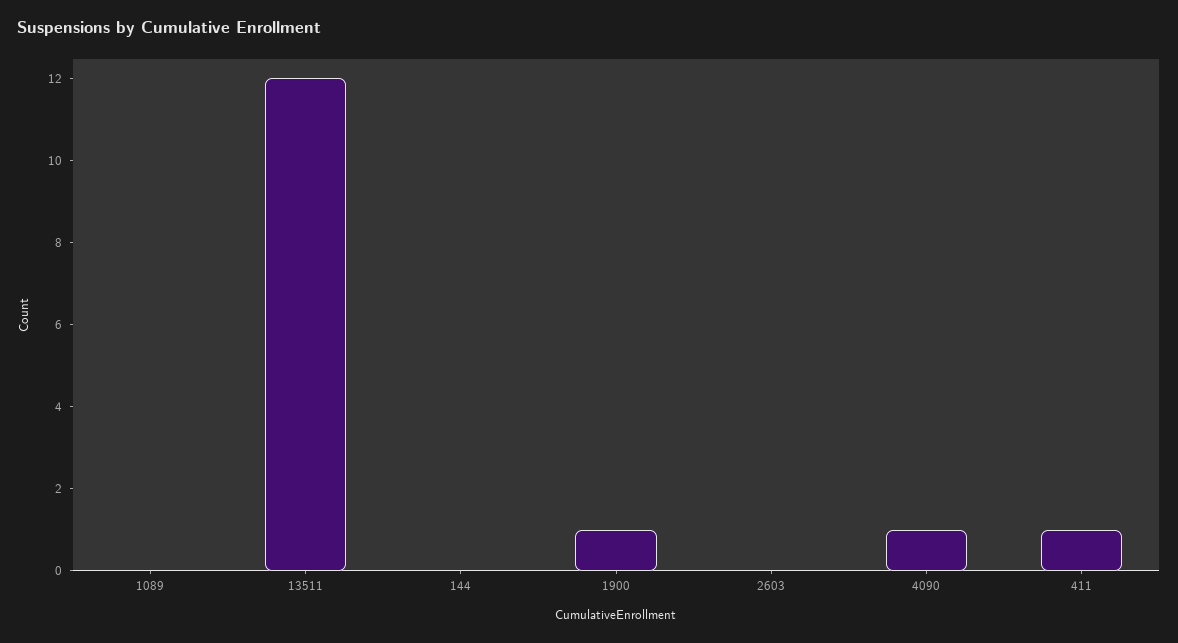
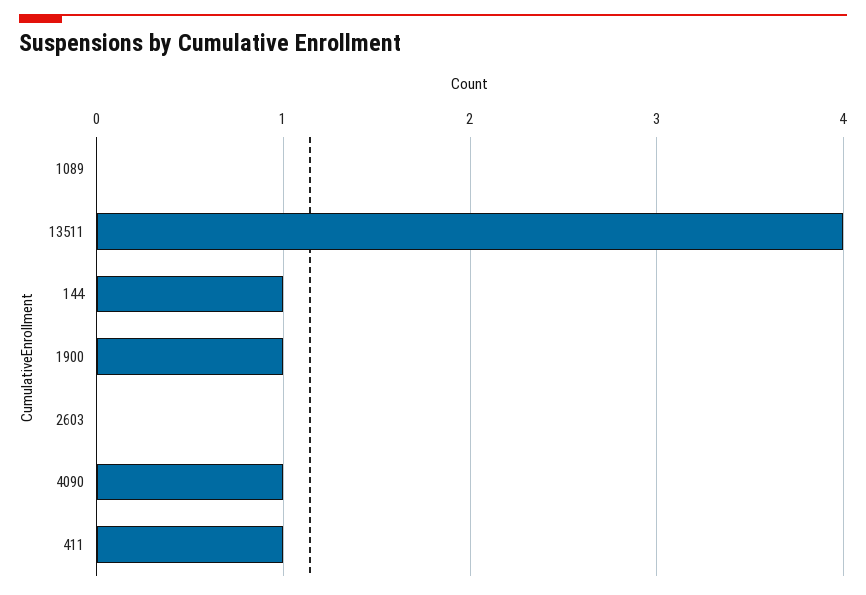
13511: 12 -> 4
144: 0 -> 1

